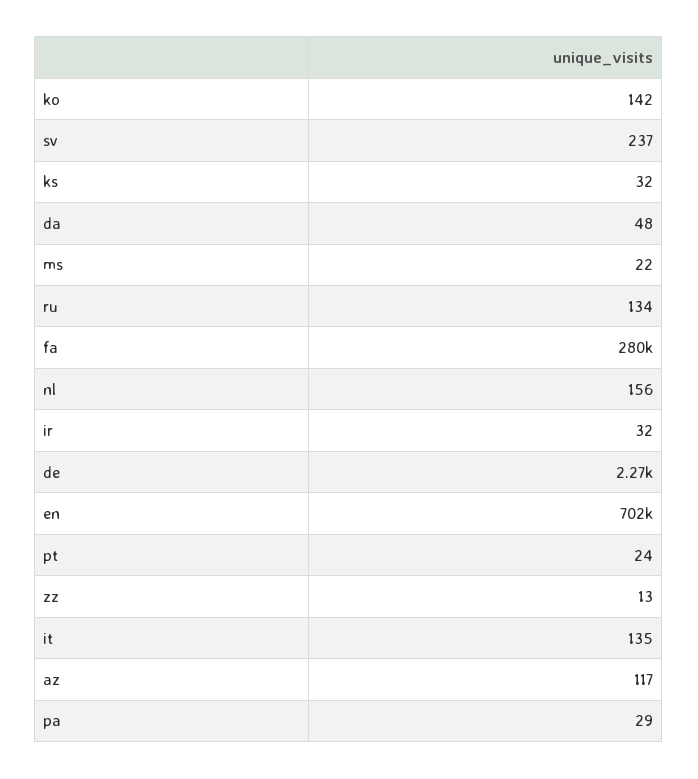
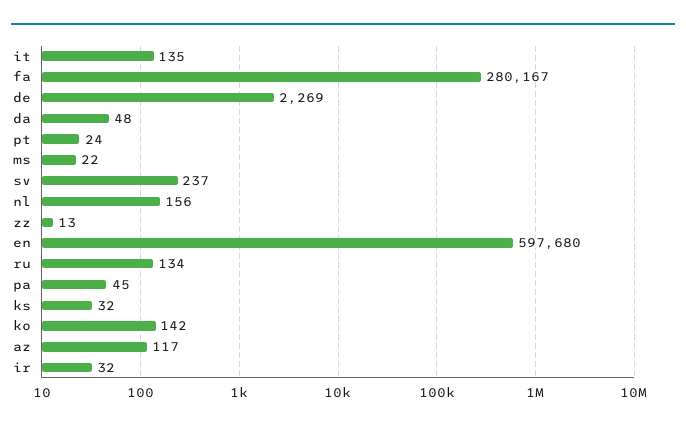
en: 702000 -> 597680
pa: 29 -> 45

